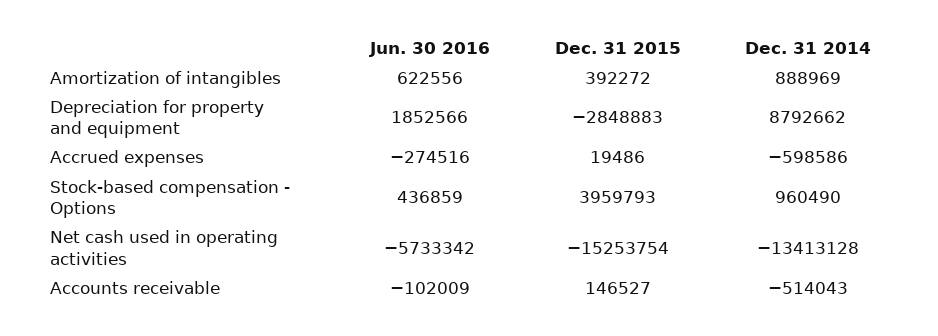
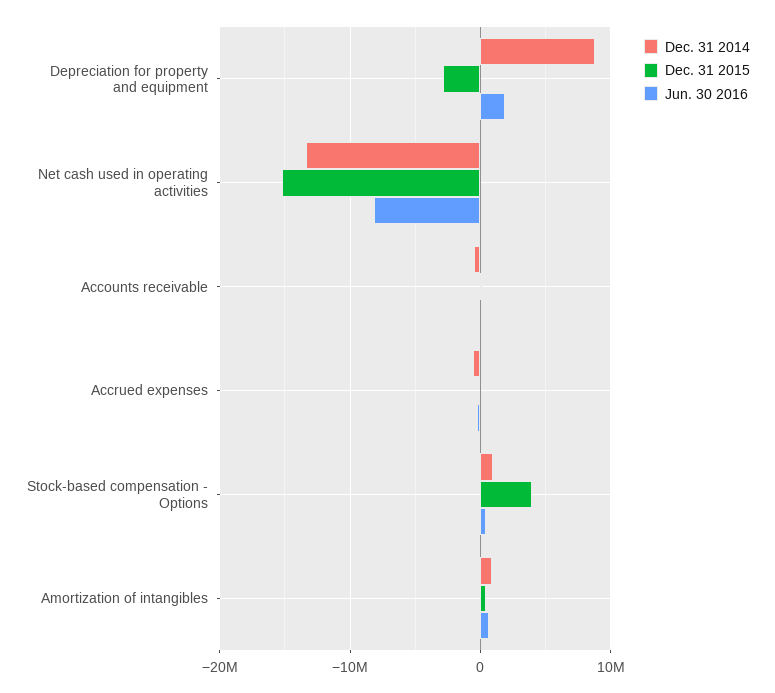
Jun. 30 2016, Net cash used in operating activities: -5733342 -> -8000000

